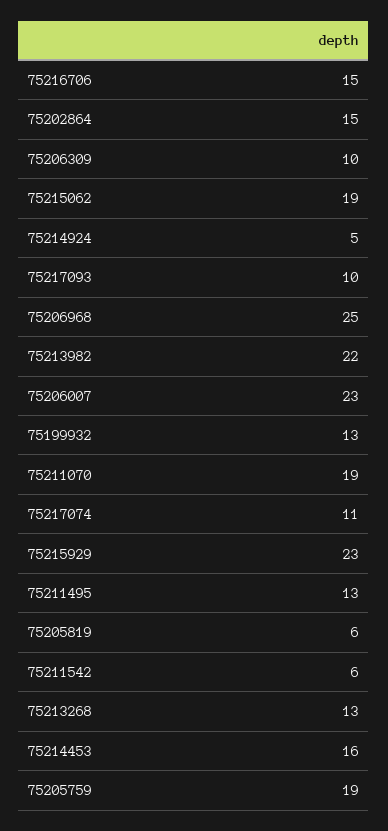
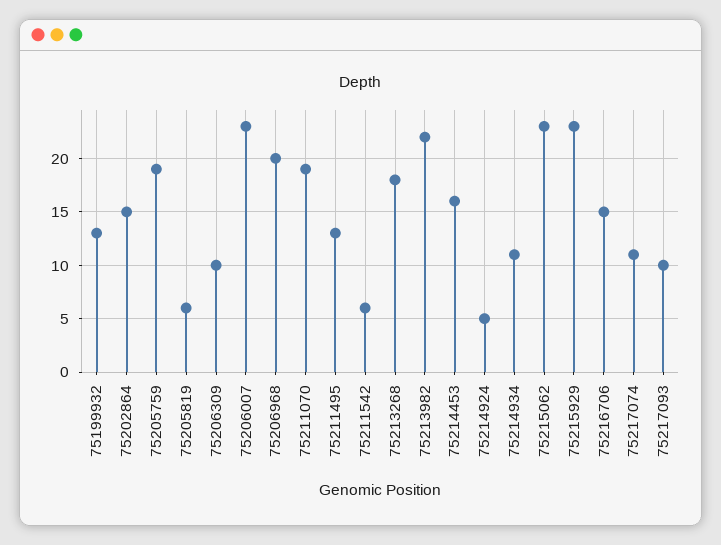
75215062: 19 -> 23
75206968: 25 -> 20
75213268: 13 -> 18
75214934: none -> 11

